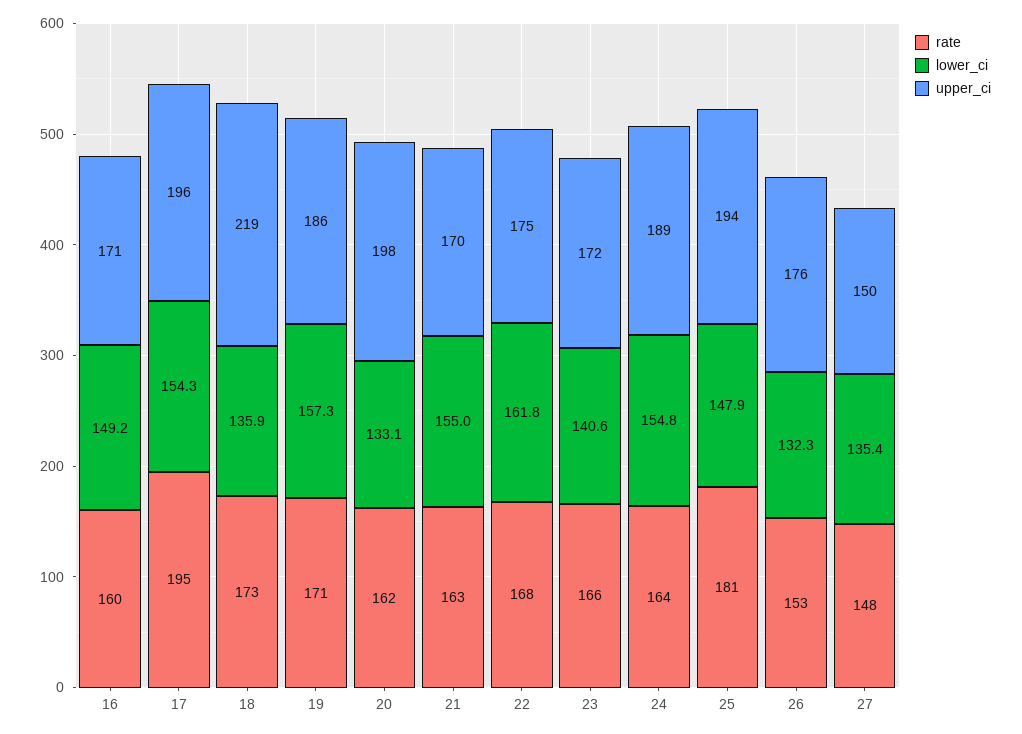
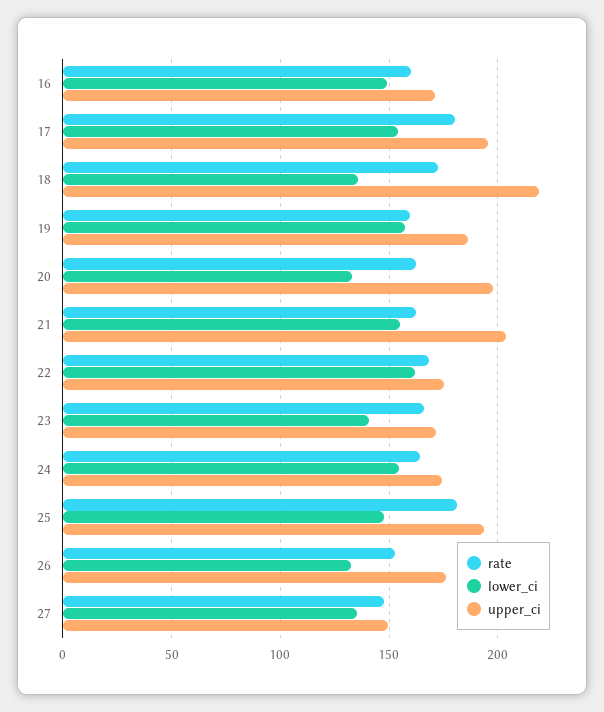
rate, 17: 195 -> 180
rate, 19: 171 -> 160
upper_ci, 21: 170 -> 205
upper_ci, 24: 189 -> 175

